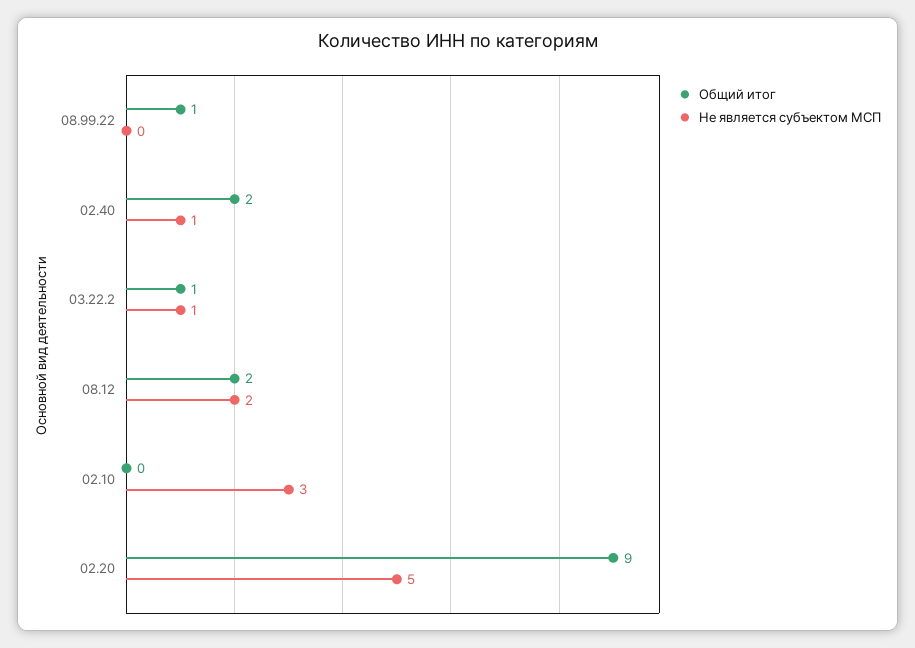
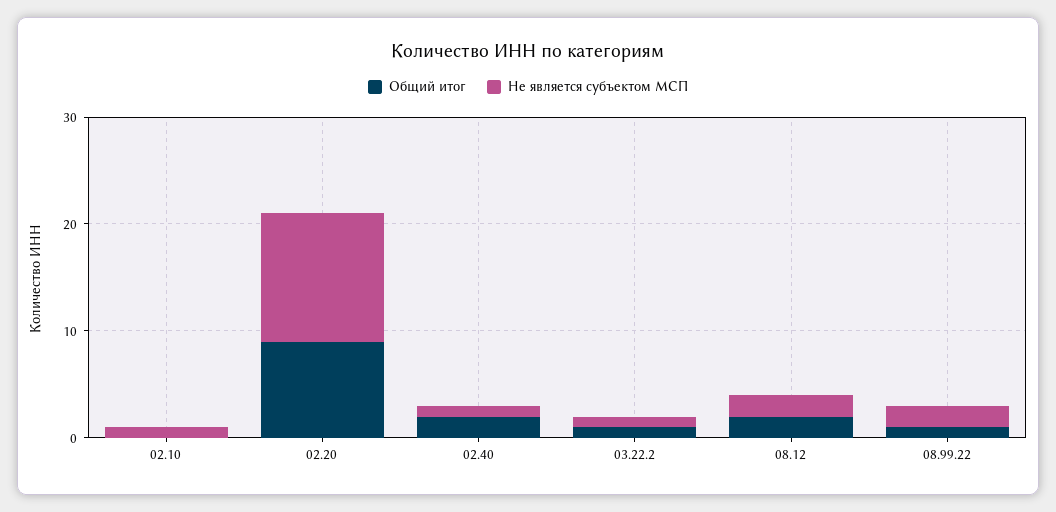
Не является субъектом МСП, 08.99.22: 0 -> 2
Не является субъектом МСП, 02.10: 3 -> 1
Не является субъектом МСП, 02.20: 5 -> 12

